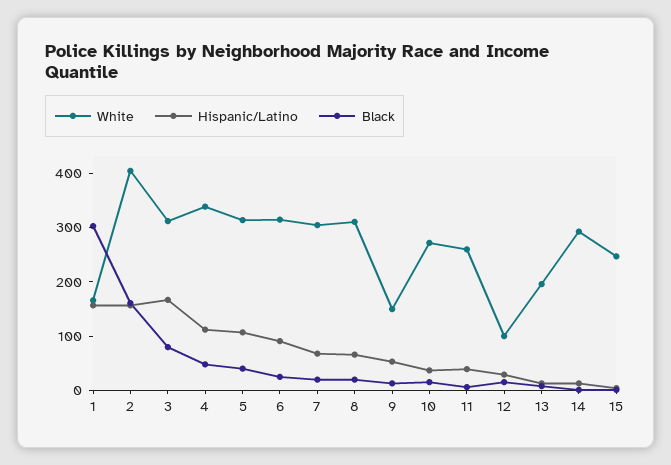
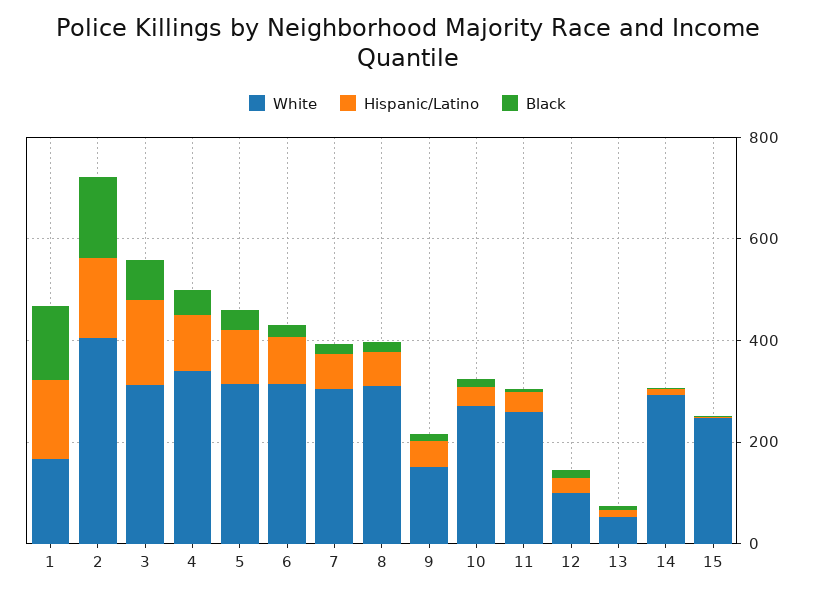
Black, 1: 300 -> 150
White, 13: 200 -> 50

